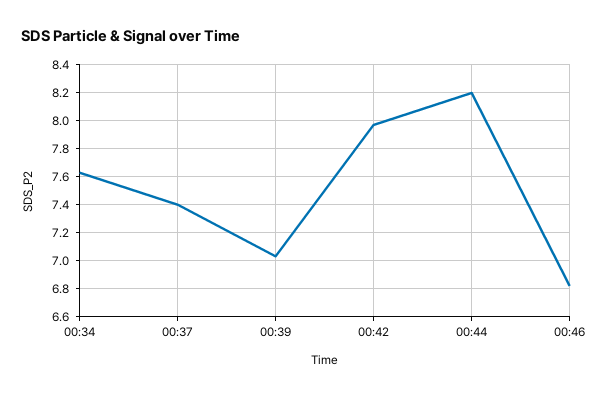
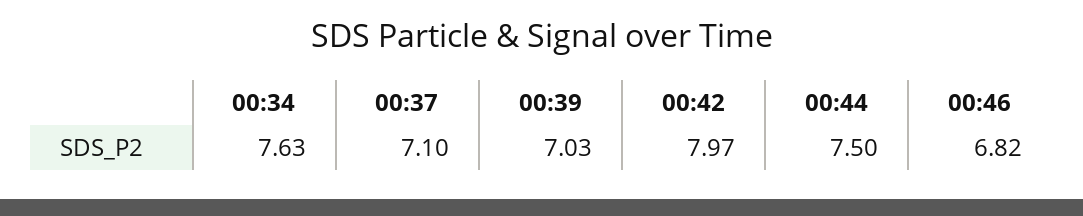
00:37: 7.4 -> 7.1
00:44: 8.2 -> 7.5

